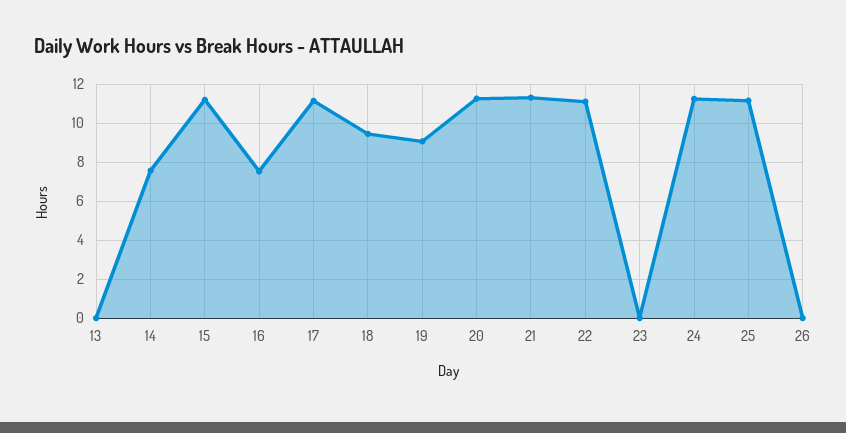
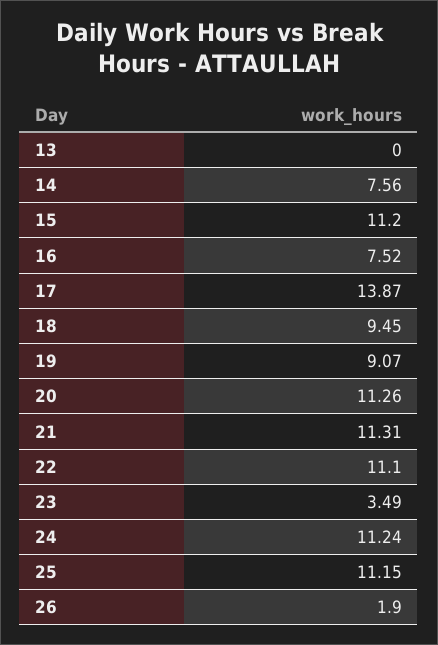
17: 11 -> 13.87
23: 0 -> 3.49
26: 0 -> 1.9

